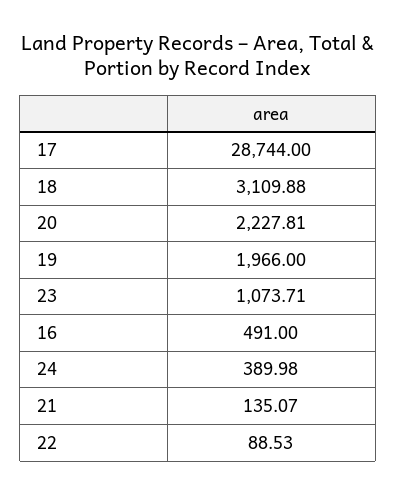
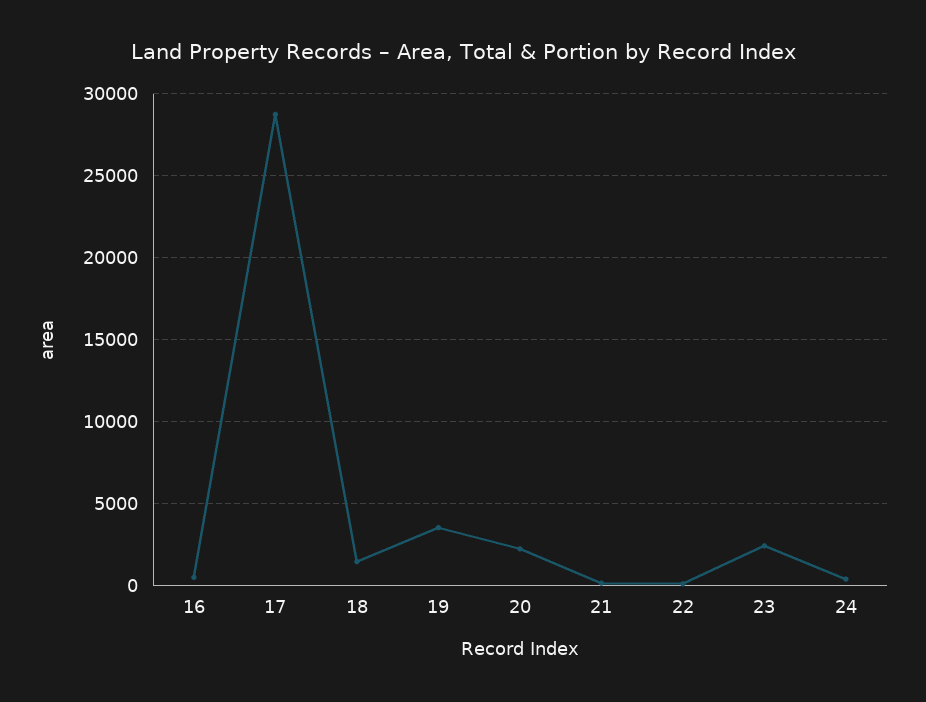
18: 3109.88 -> 1500
19: 1966 -> 3500
23: 1073.71 -> 2500

